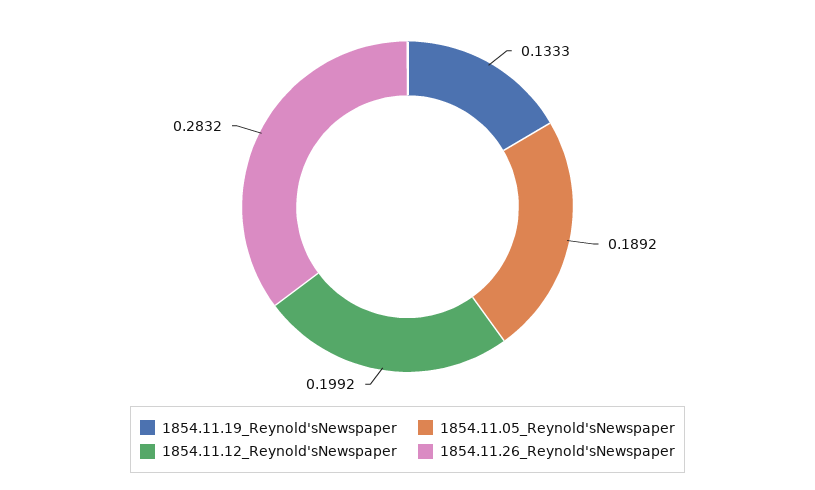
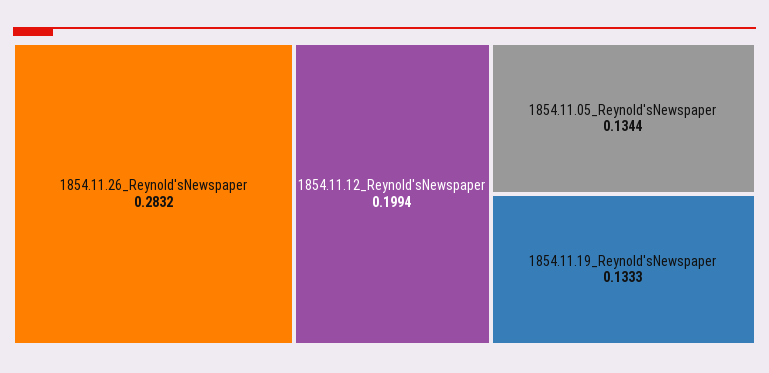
1854.11.05_Reynold'sNewspaper: 0.1892 -> 0.1344
1854.11.12_Reynold'sNewspaper: 0.1992 -> 0.1994

